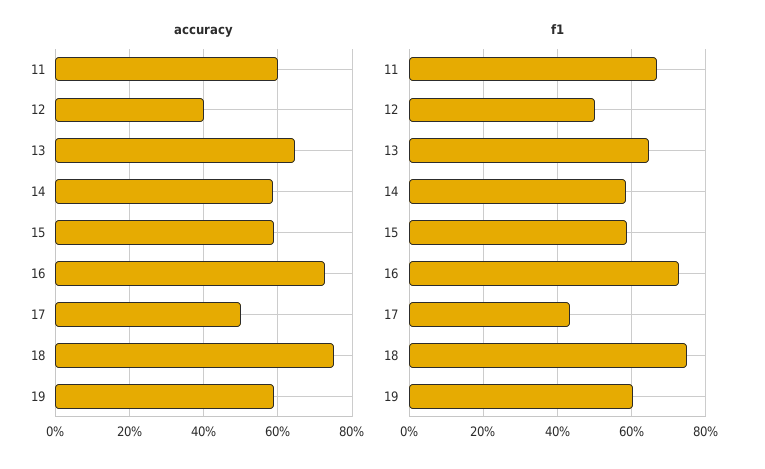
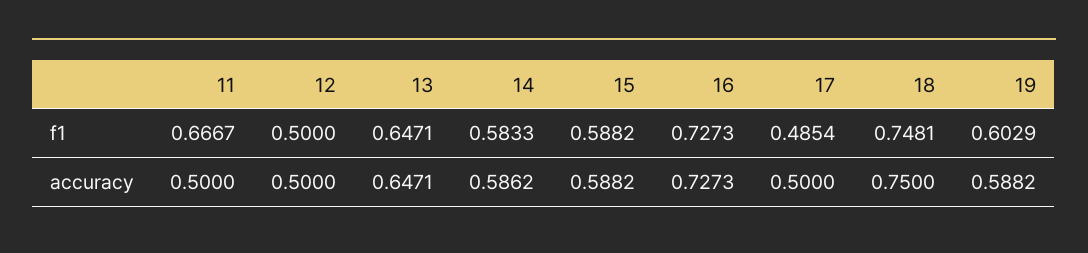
accuracy, 11: 0.6 -> 0.5
accuracy, 12: 0.4 -> 0.5
f1, 17: 0.44 -> 0.4854

